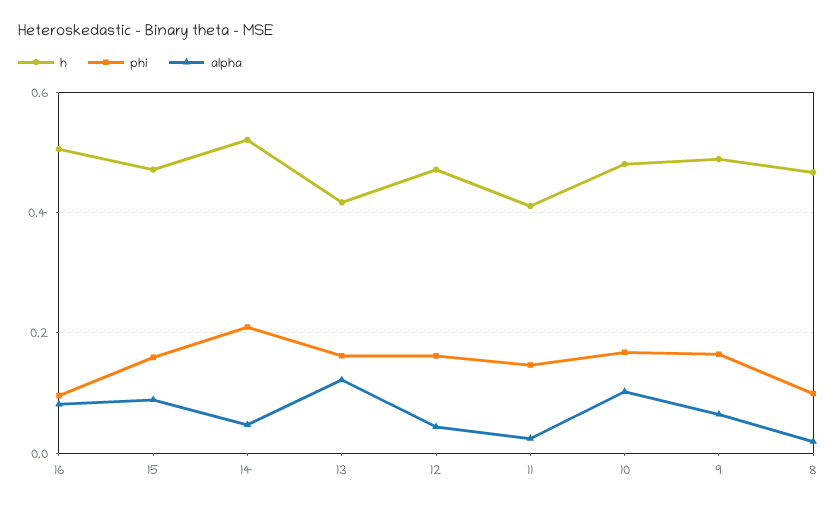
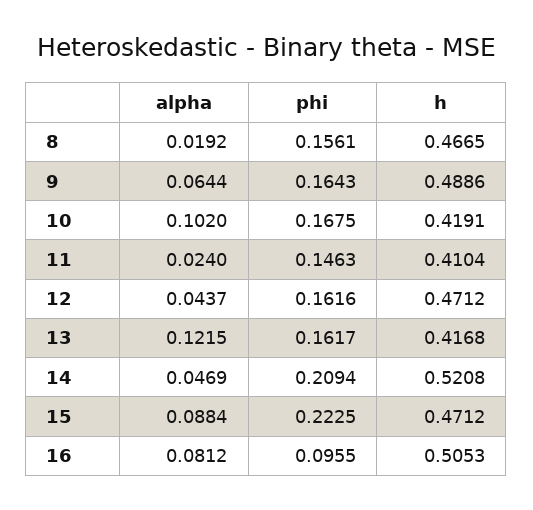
phi, 15: 0.16 -> 0.2225
h, 10: 0.48 -> 0.4191
phi, 8: 0.1 -> 0.1561

